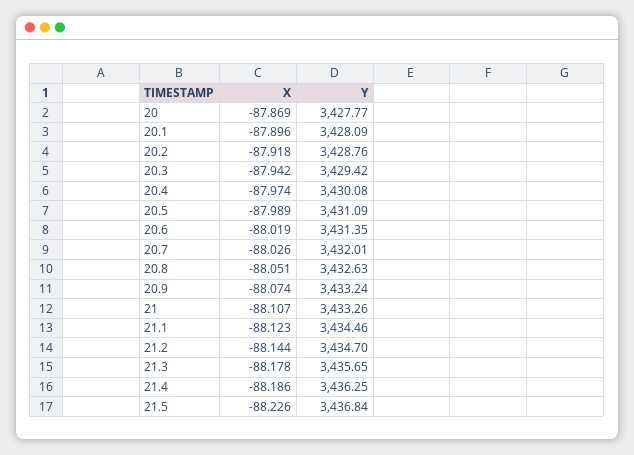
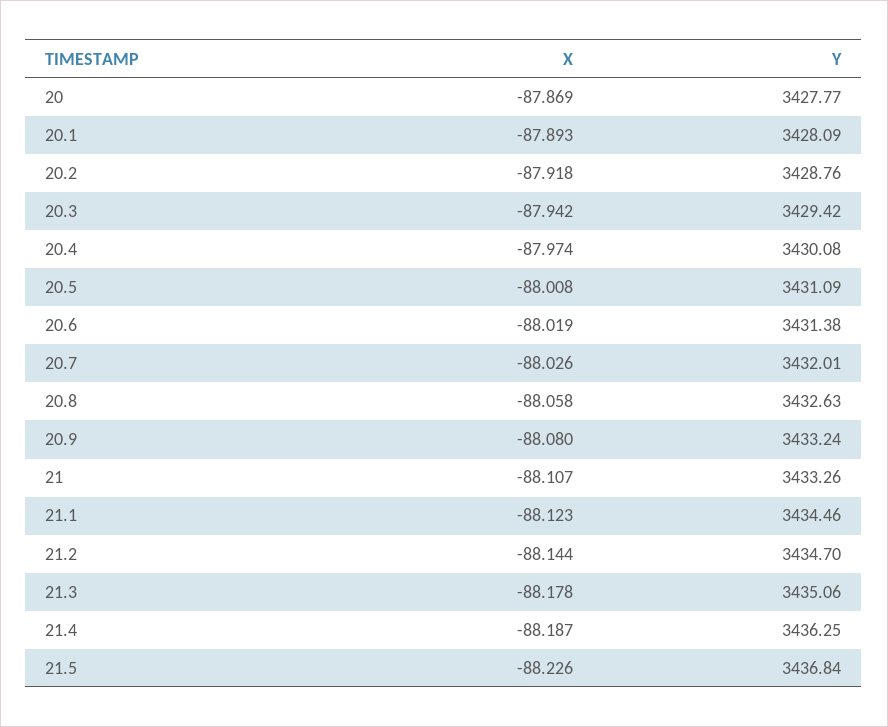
X, 20.1: -87.896 -> -87.893
X, 20.5: -87.989 -> -88.008
Y, 20.6: 3431.35 -> 3431.38
X, 20.8: -88.051 -> -88.058
X, 20.9: -88.074 -> -88.08
Y, 21.3: 3435.65 -> 3435.06
X, 21.4: -88.186 -> -88.187

